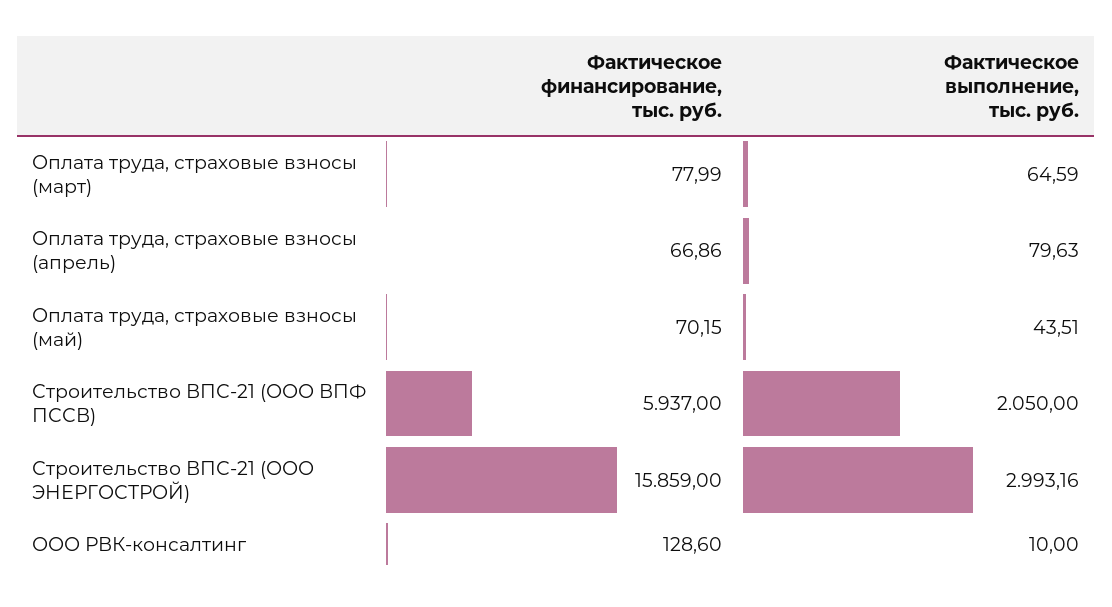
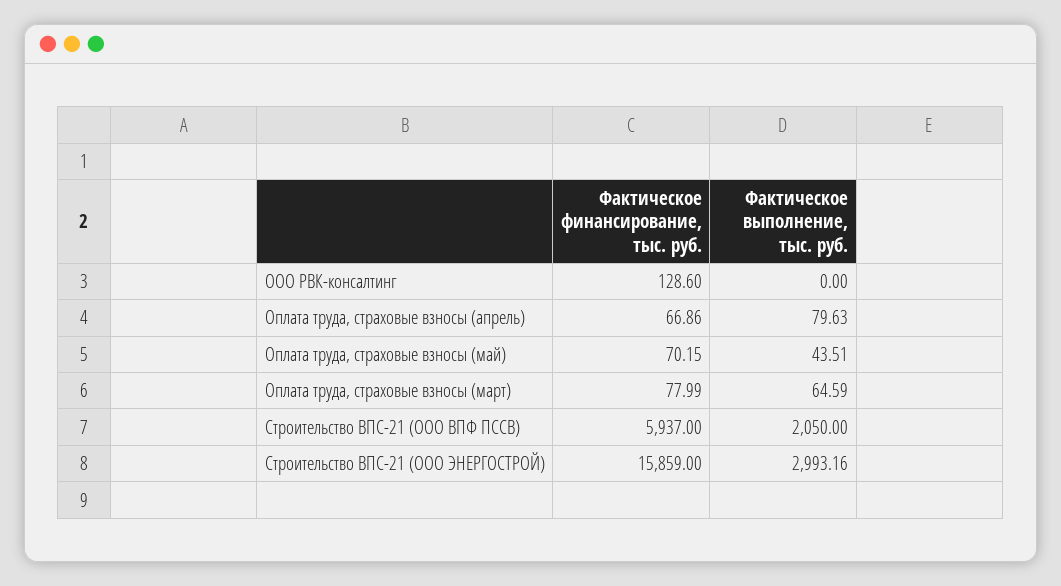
Фактическое выполнение, тыс. руб., ООО РВК-консалтинг: 10 -> 0

